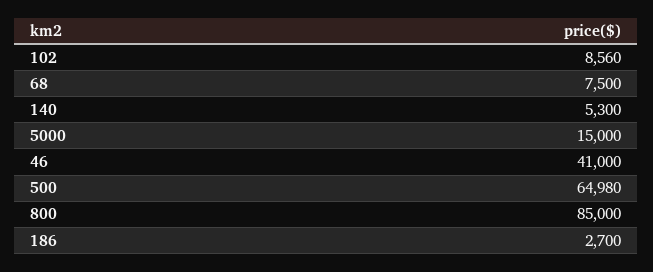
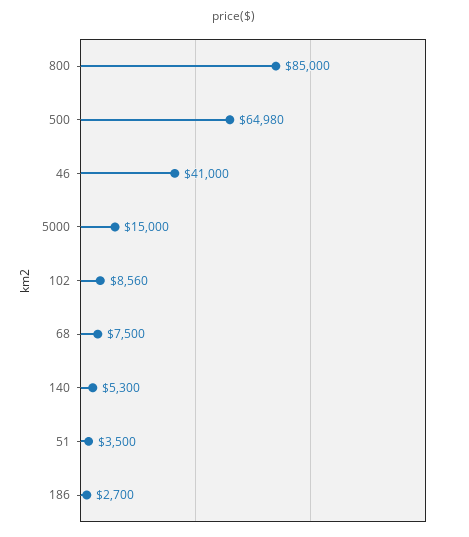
51: none -> 3500

